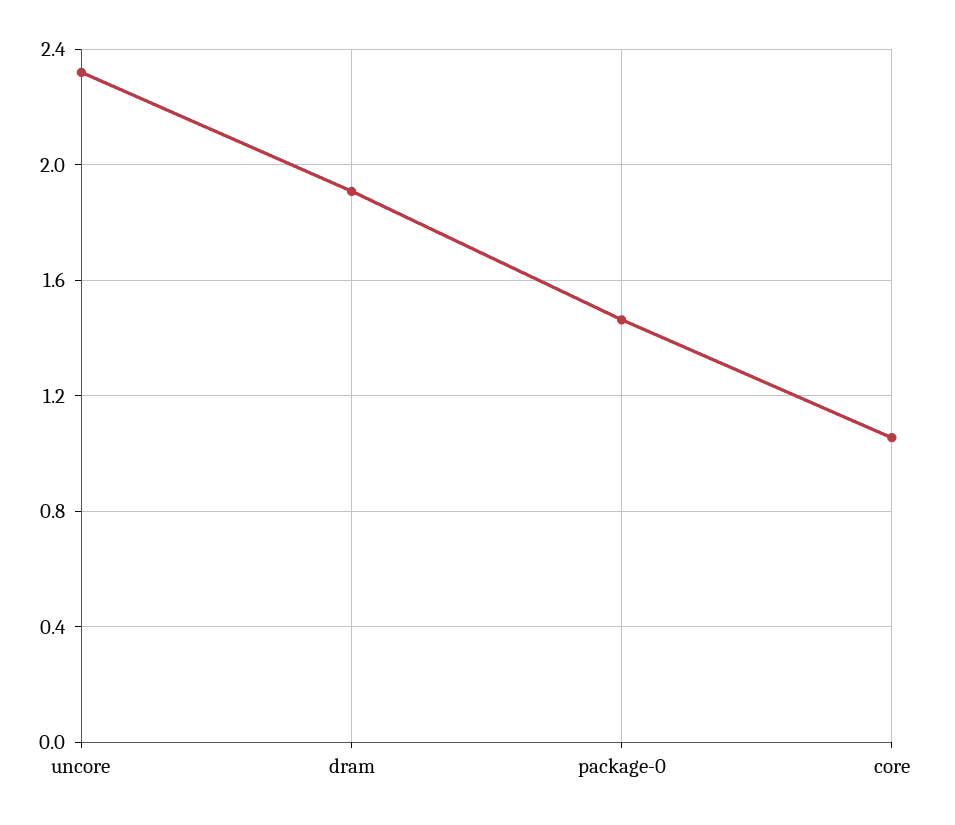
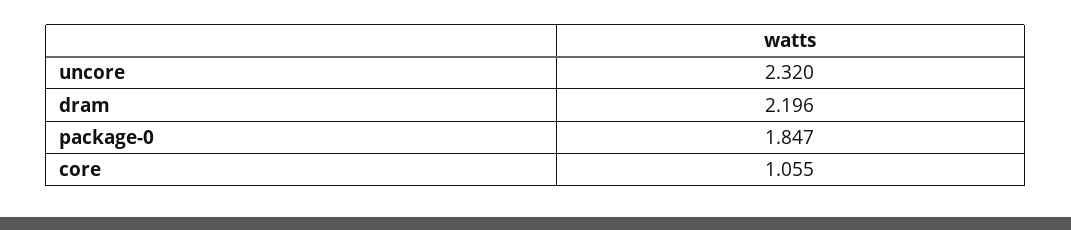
dram: 1.9 -> 2.196
package-0: 1.45 -> 1.847

